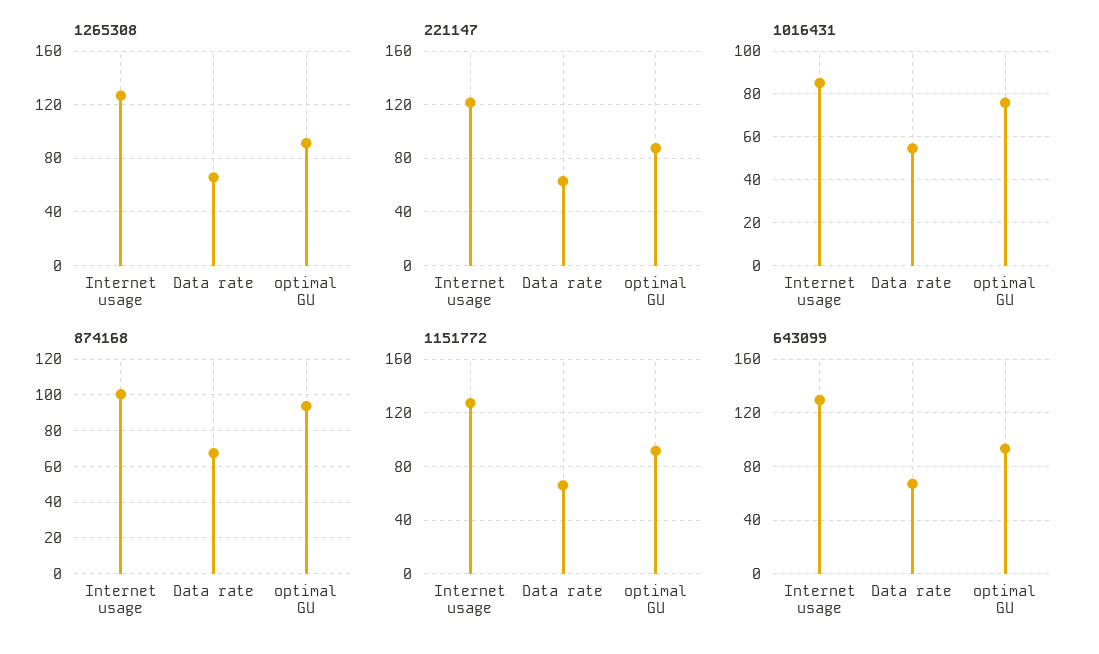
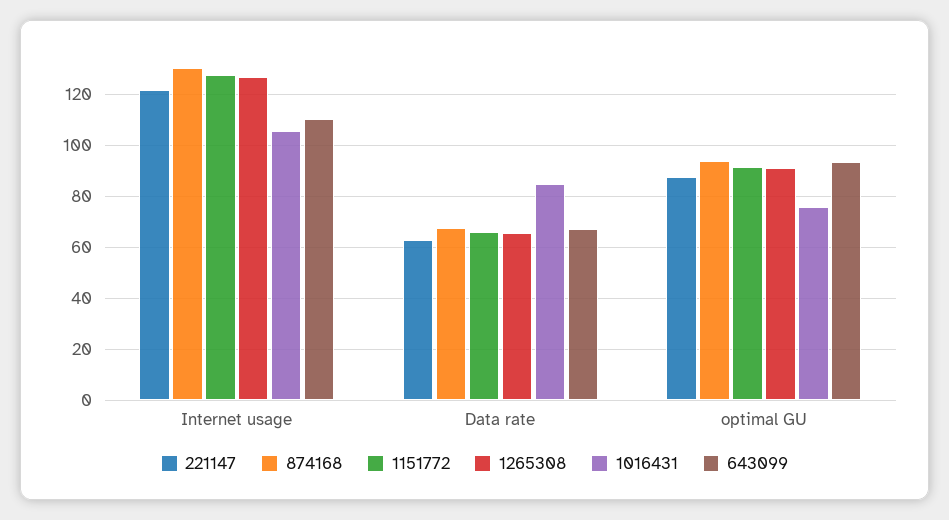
1016431, Internet usage: 85 -> 105
1016431, Data rate: 55 -> 85
874168, Internet usage: 100 -> 130
643099, Internet usage: 130 -> 110

